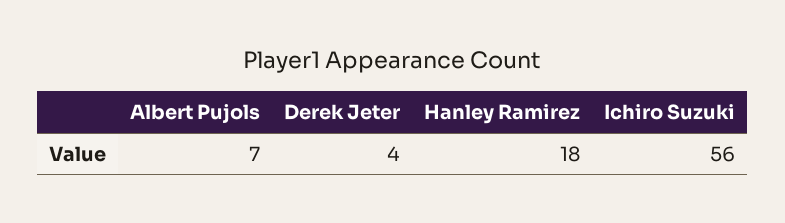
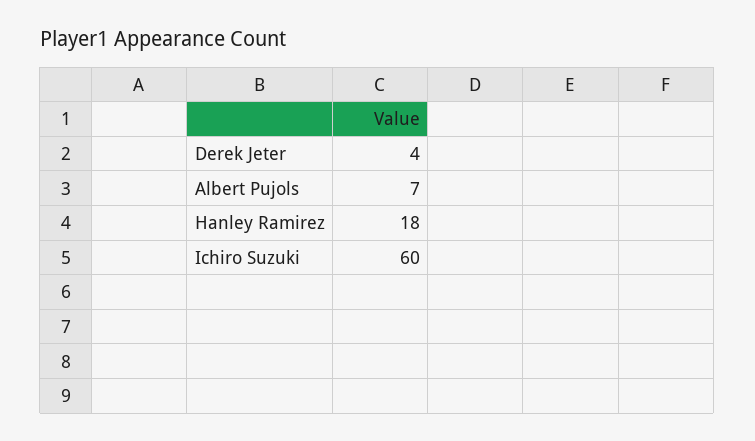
Ichiro Suzuki: 56 -> 60

